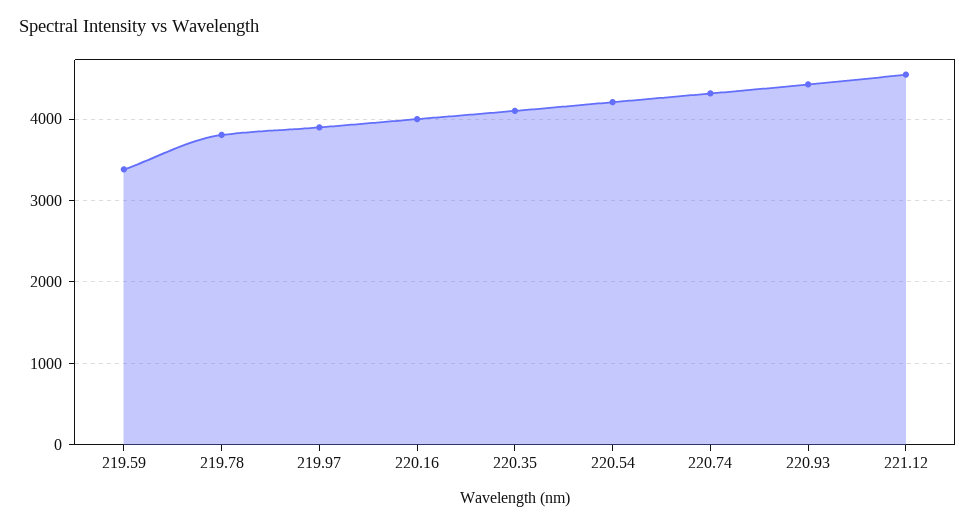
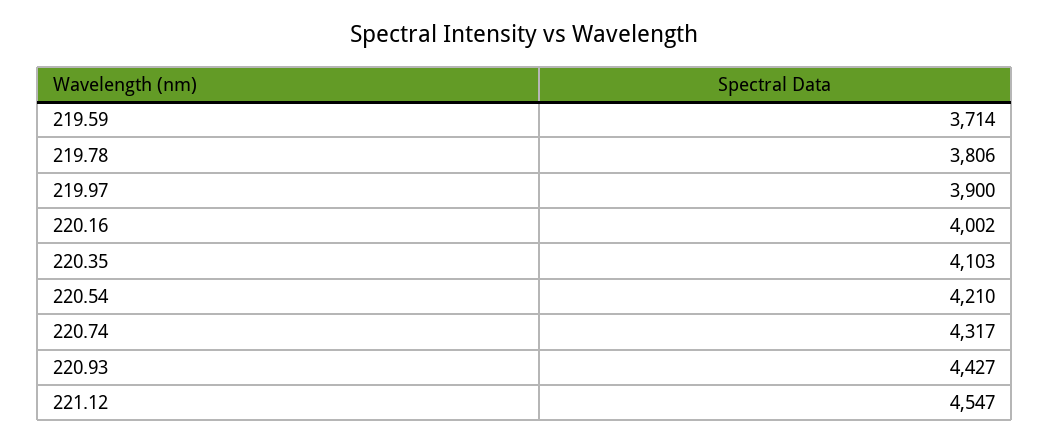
219.59: 3400 -> 3714

